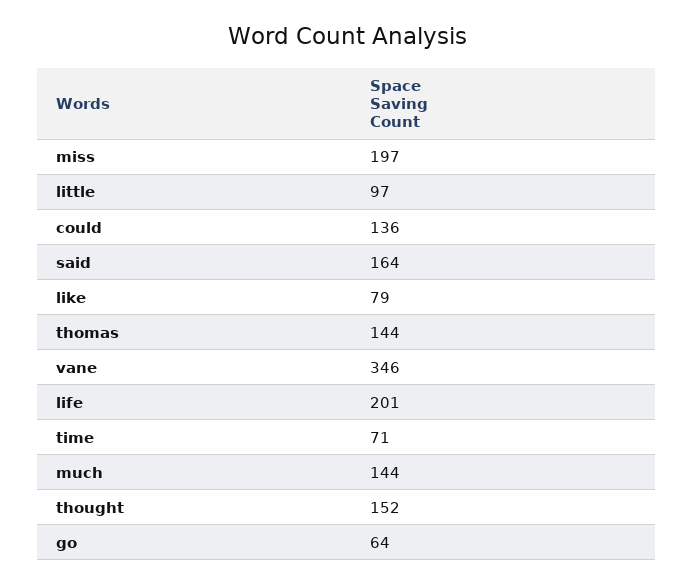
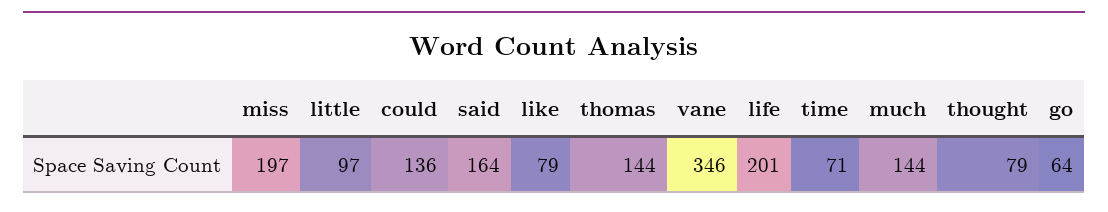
thought: 152 -> 79

